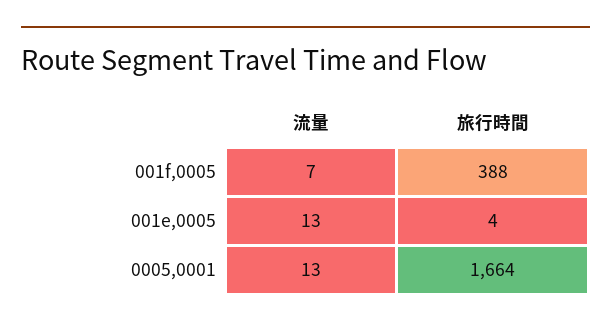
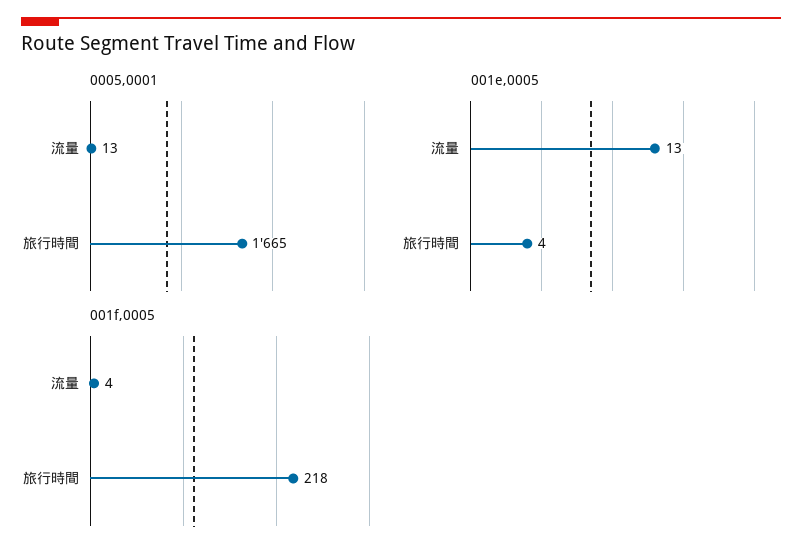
001f,0005, 流量: 7 -> 4
001f,0005, 旅行時間: 388 -> 218
0005,0001, 旅行時間: 1664 -> 1665

